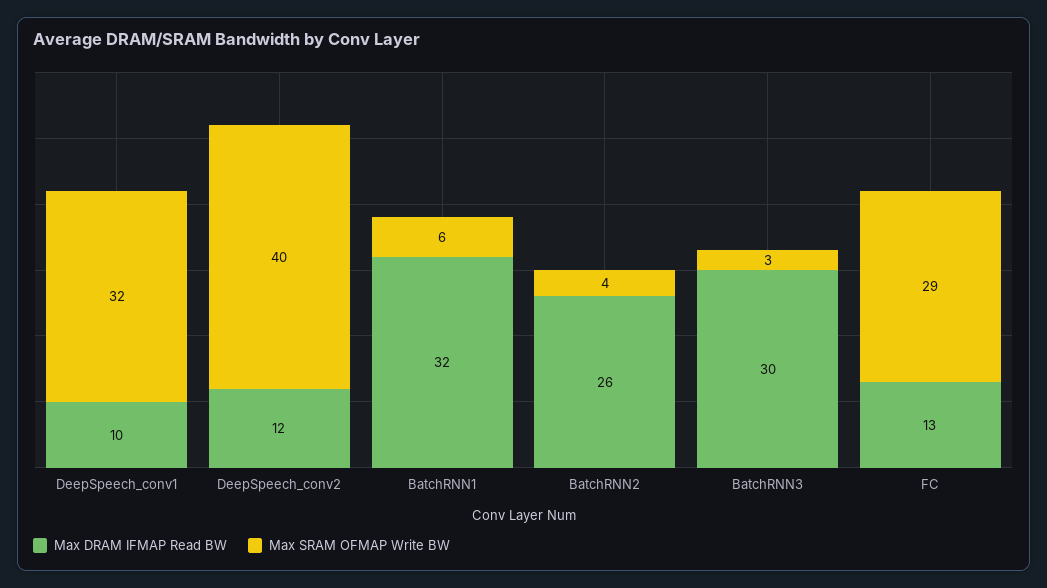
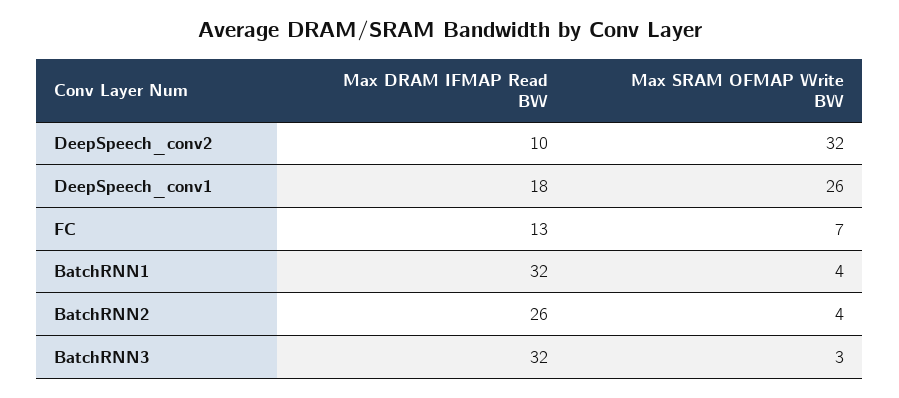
Max DRAM IFMAP Read BW, DeepSpeech_conv1: 10 -> 18
Max SRAM OFMAP Write BW, DeepSpeech_conv1: 32 -> 26
Max DRAM IFMAP Read BW, DeepSpeech_conv2: 12 -> 10
Max SRAM OFMAP Write BW, DeepSpeech_conv2: 40 -> 32
Max SRAM OFMAP Write BW, BatchRNN1: 6 -> 4
Max DRAM IFMAP Read BW, BatchRNN3: 30 -> 32
Max SRAM OFMAP Write BW, FC: 29 -> 7

